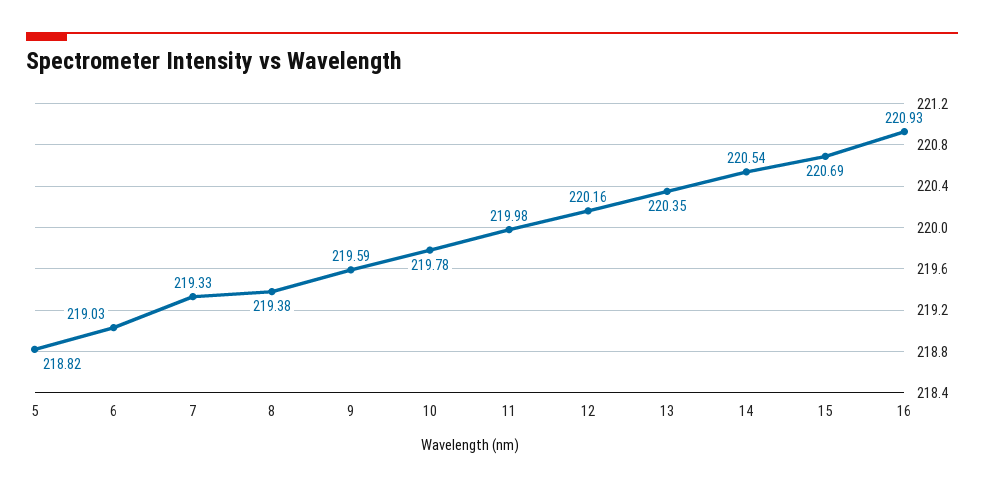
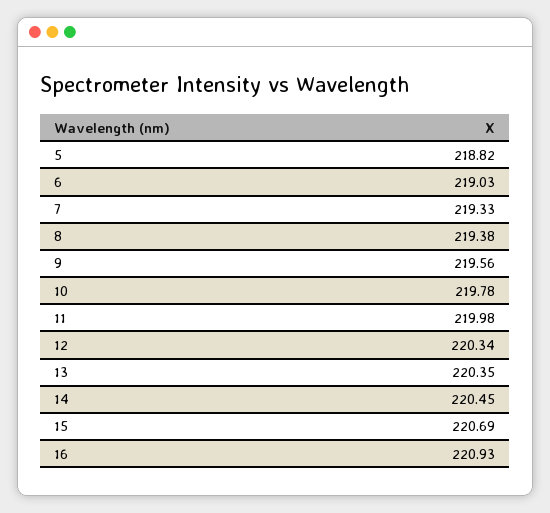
9: 219.59 -> 219.56
12: 220.16 -> 220.34
14: 220.54 -> 220.45

